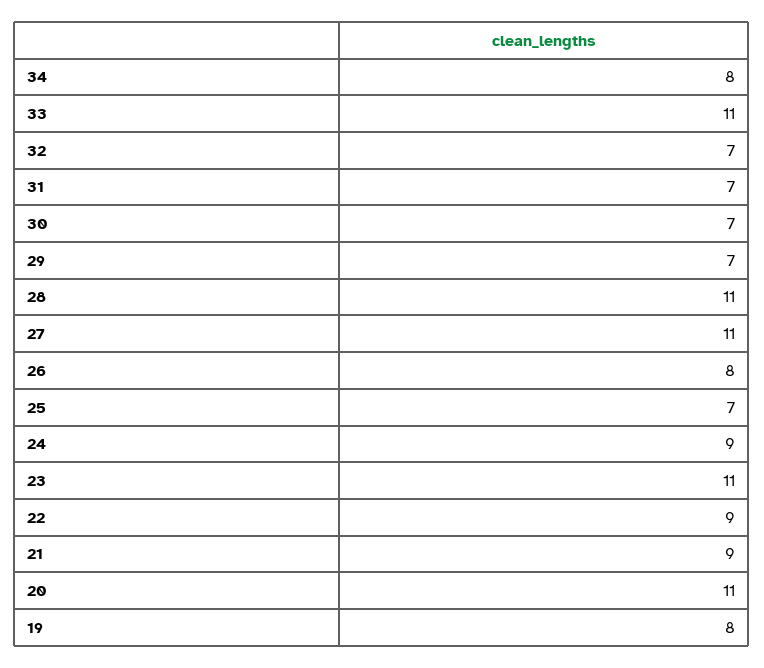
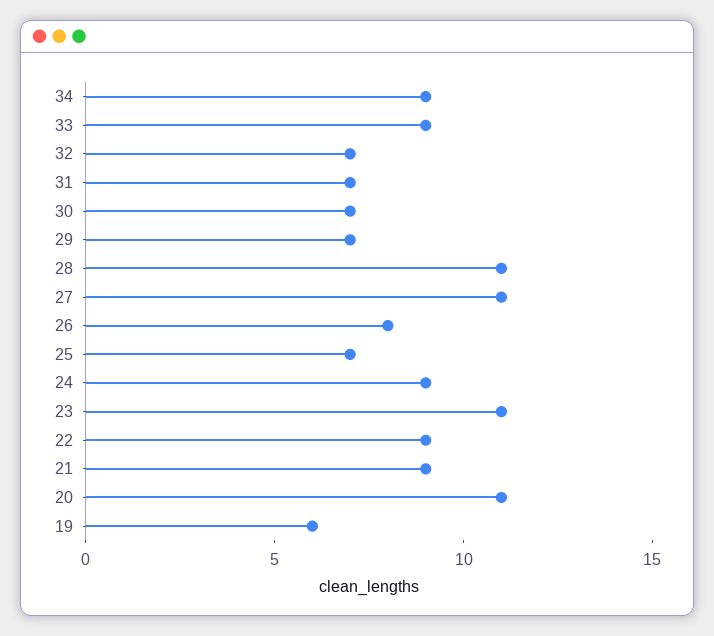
34: 8 -> 9
33: 11 -> 9
19: 8 -> 6

